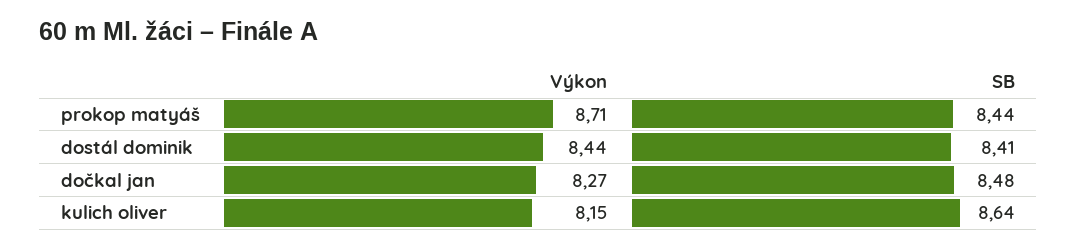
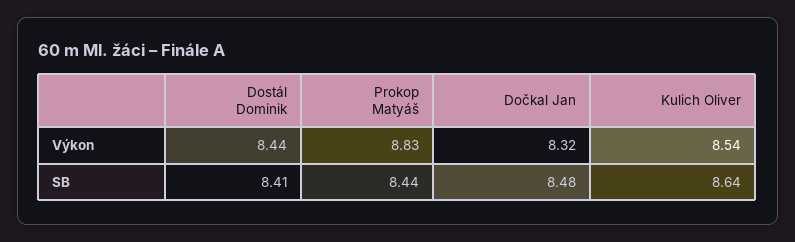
Výkon, prokop matyáš: 8.71 -> 8.83
Výkon, dočkal jan: 8.27 -> 8.32
Výkon, kulich oliver: 8.15 -> 8.54

